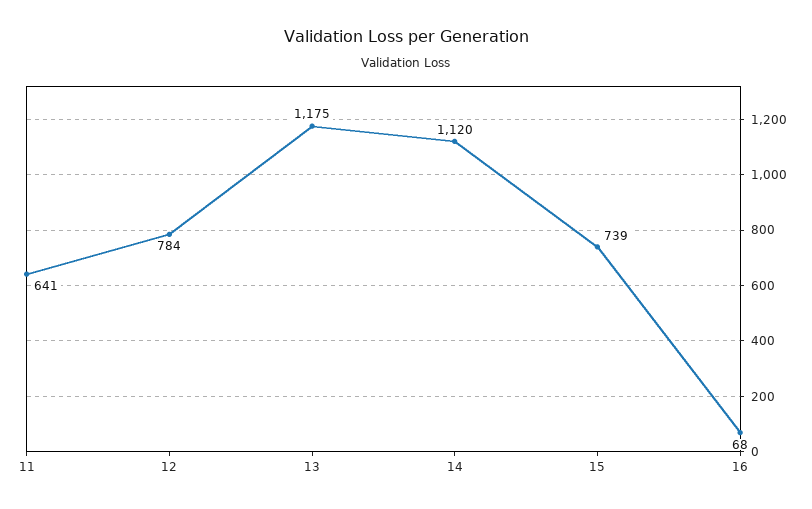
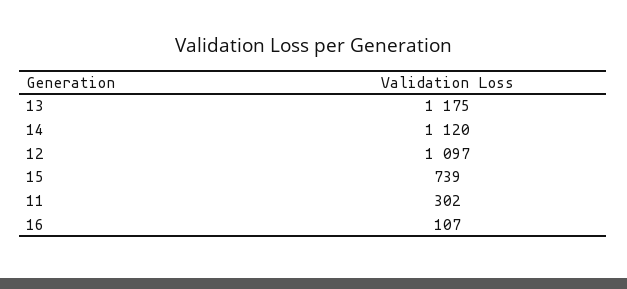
11: 641 -> 302
12: 784 -> 1097
16: 68 -> 107

